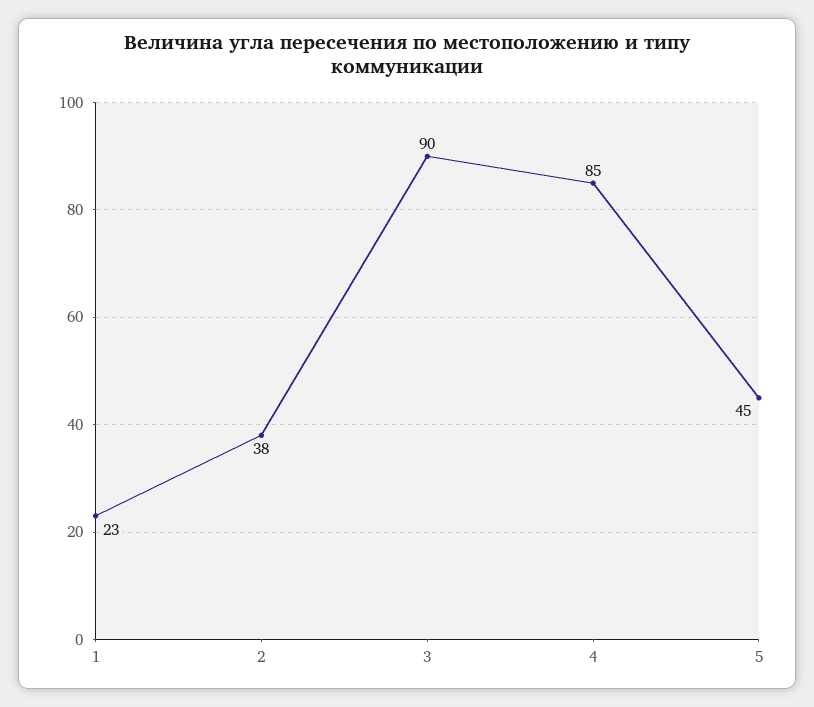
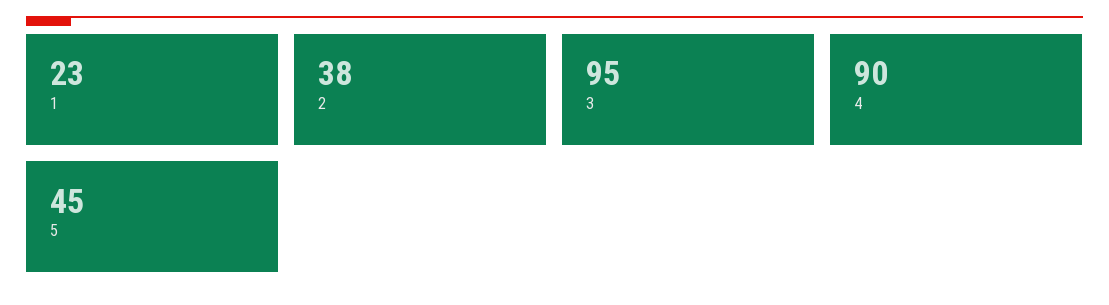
3: 90 -> 95
4: 85 -> 90

